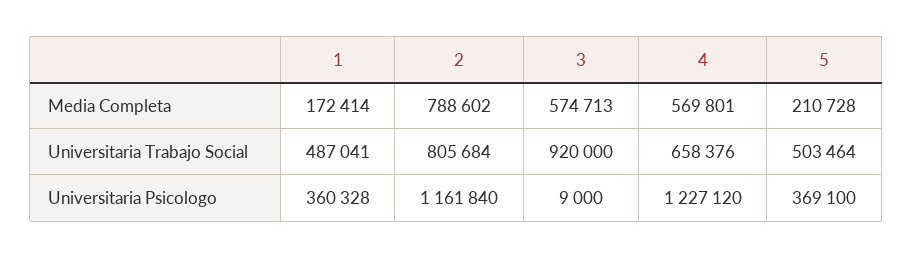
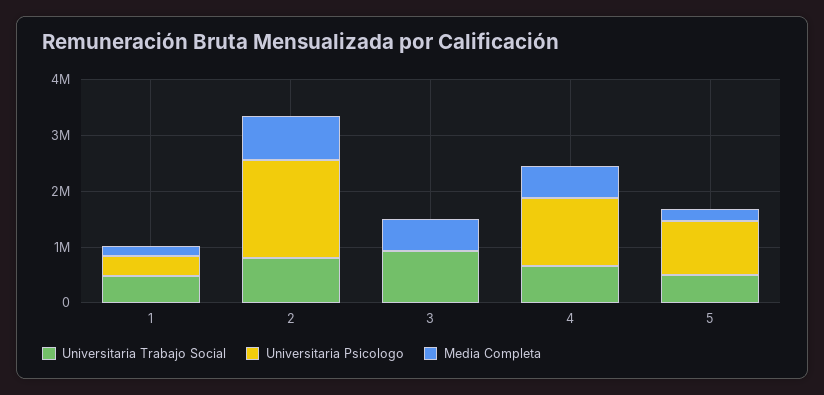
Universitaria Psicologo, 2: 1161840 -> 1800000
Universitaria Psicologo, 5: 369100 -> 1000000

